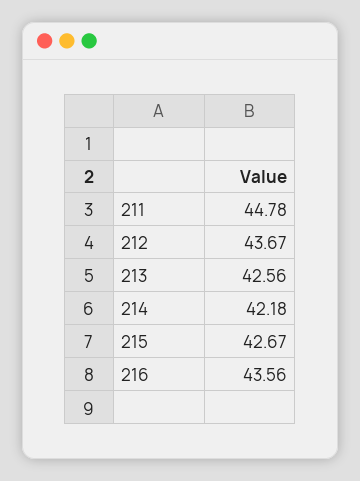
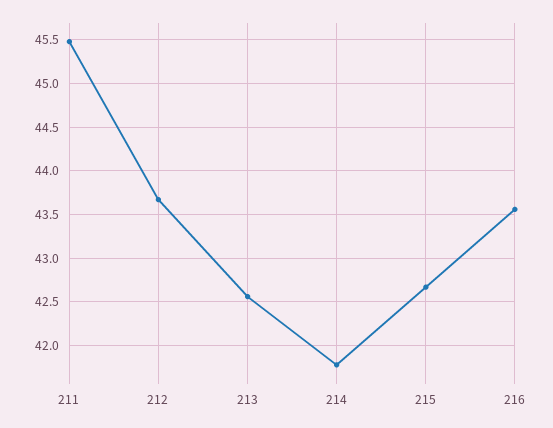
211: 44.78 -> 45.5
214: 42.18 -> 41.8

